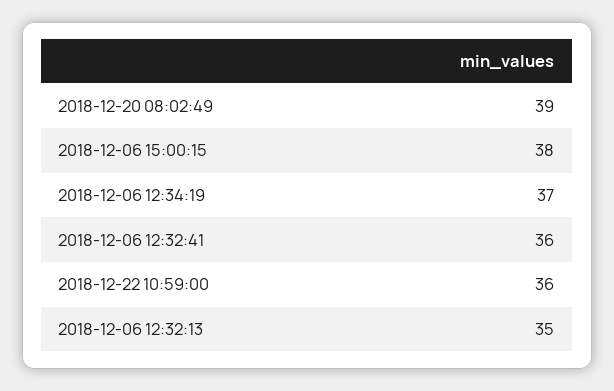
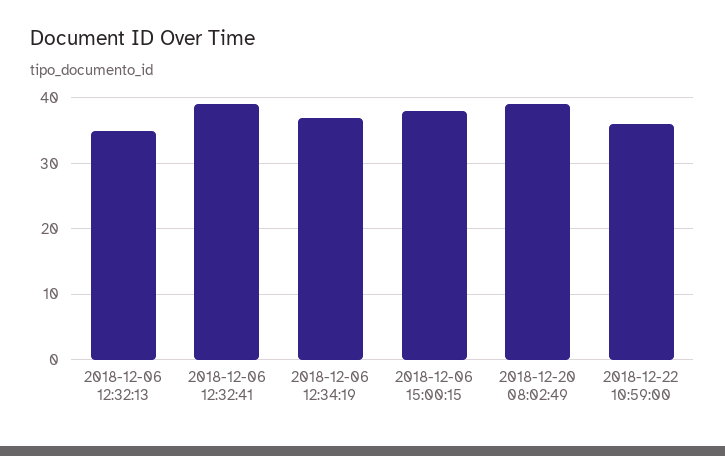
2018-12-06 12:32:41: 36 -> 39

